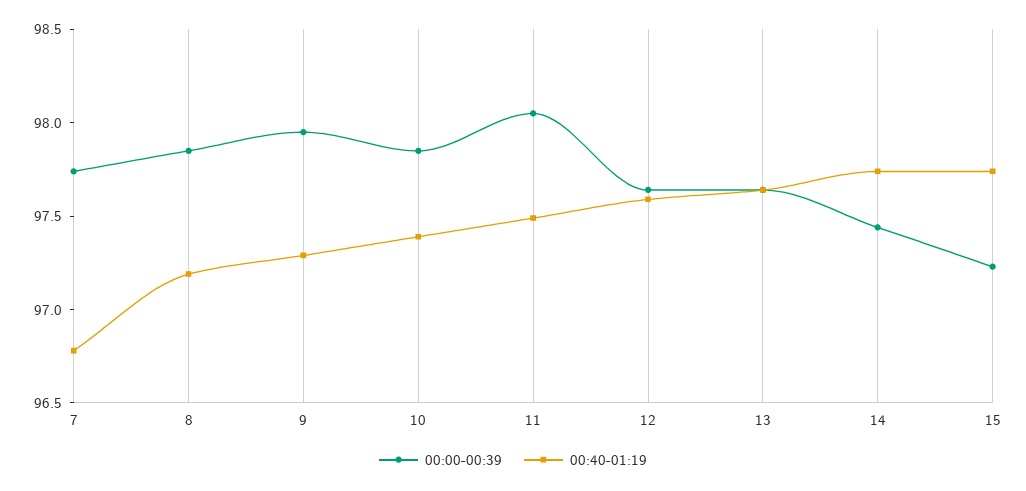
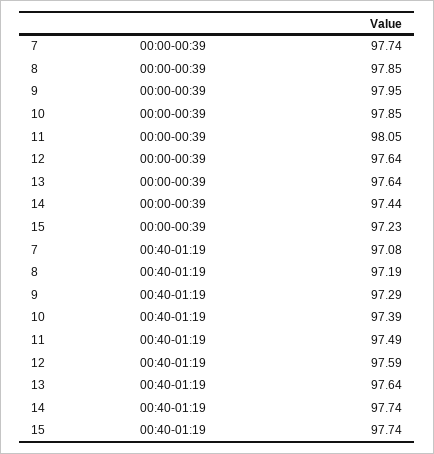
00:40-01:19, 7: 96.8 -> 97.08

